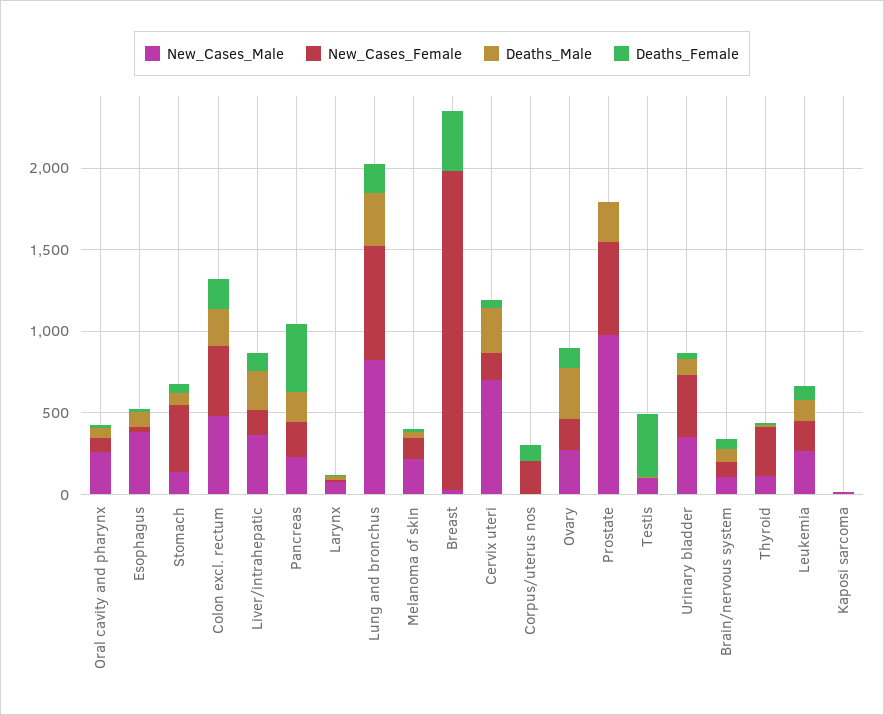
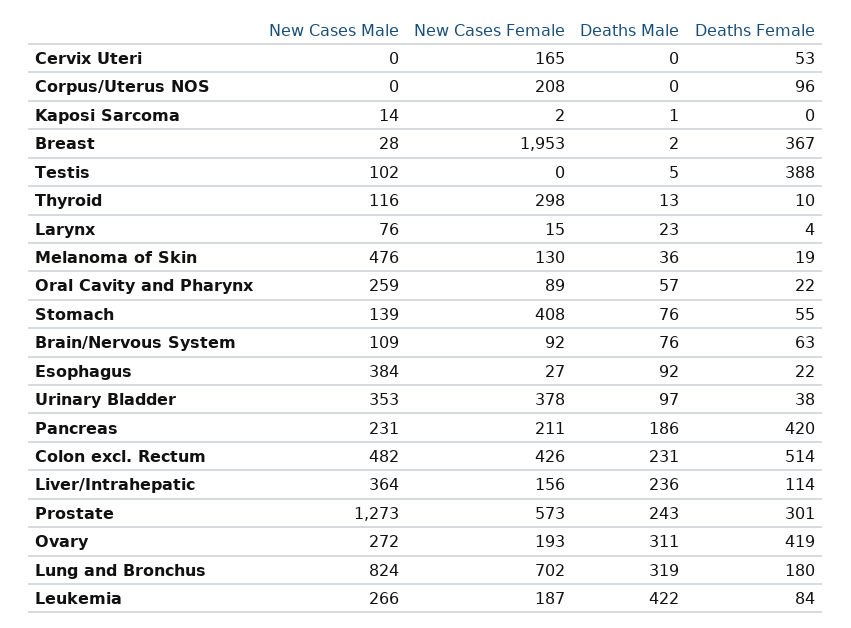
Deaths_Female, Colon excl. rectum: 200 -> 514
New_Cases_Male, Melanoma of skin: 200 -> 476
New_Cases_Male, Cervix uteri: 700 -> 0
Deaths_Male, Cervix uteri: 300 -> 0
Deaths_Female, Ovary: 100 -> 419
New_Cases_Male, Prostate: 1000 -> 1273
Deaths_Female, Prostate: 0 -> 301
Deaths_Male, Leukemia: 100 -> 422

